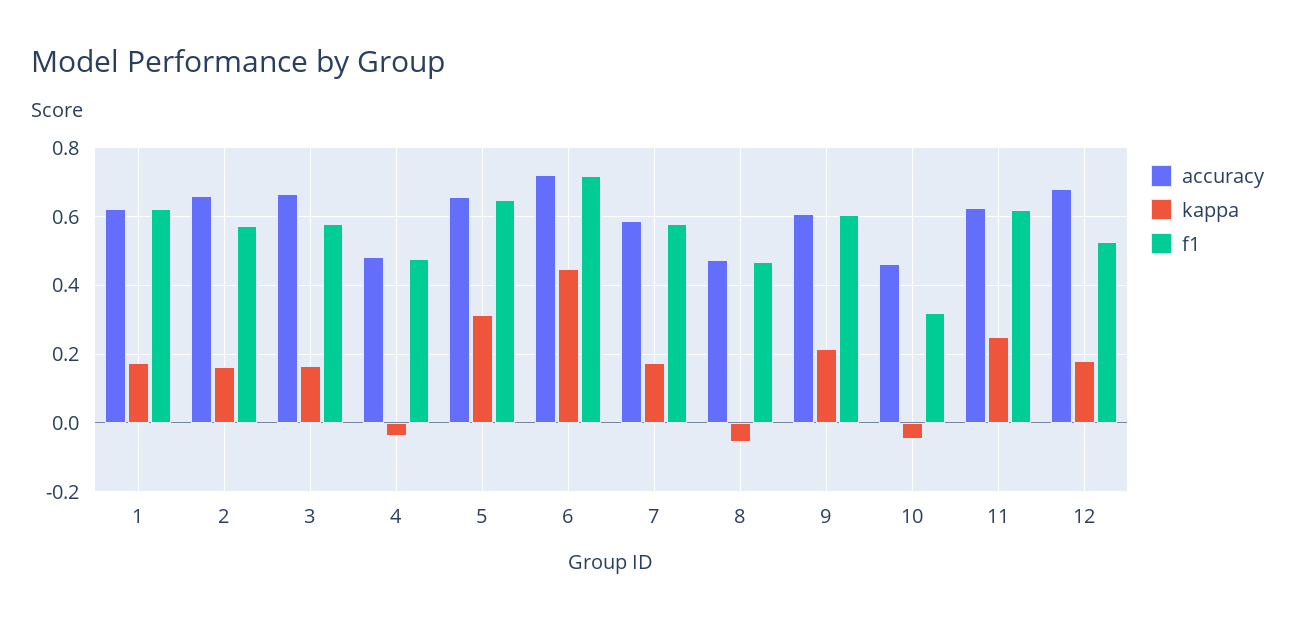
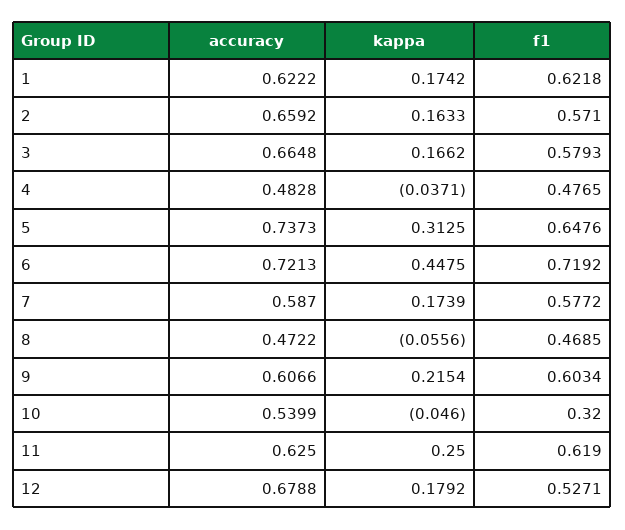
accuracy, 5: 0.66 -> 0.7373
accuracy, 10: 0.46 -> 0.5399

